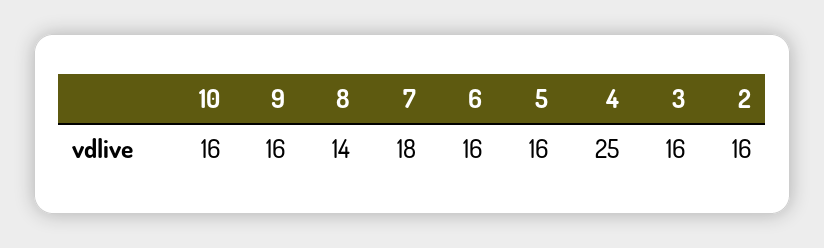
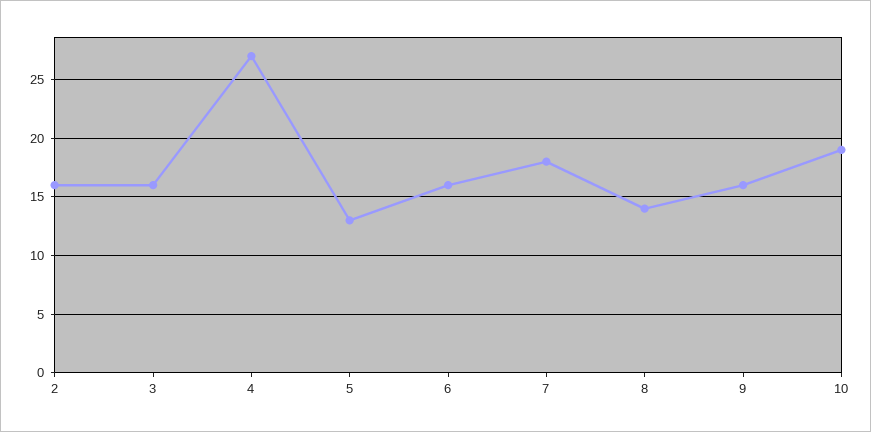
10: 16 -> 19
5: 16 -> 13
4: 25 -> 27

